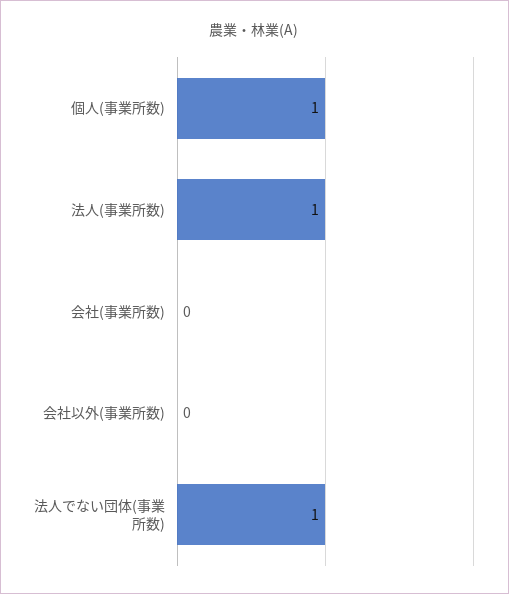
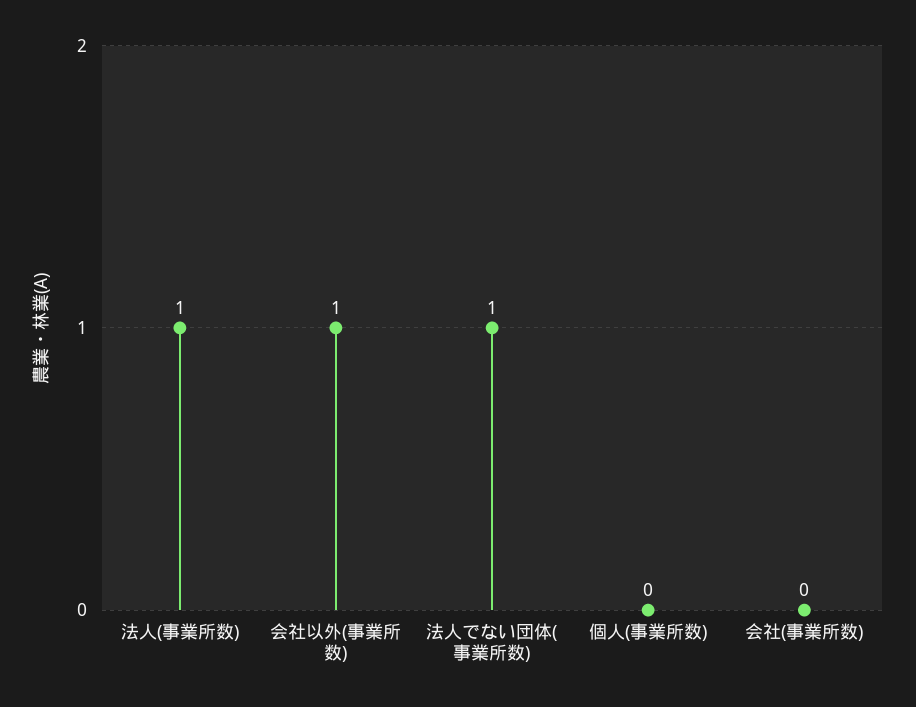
個人(事業所数): 1 -> 0
会社以外(事業所数): 0 -> 1

